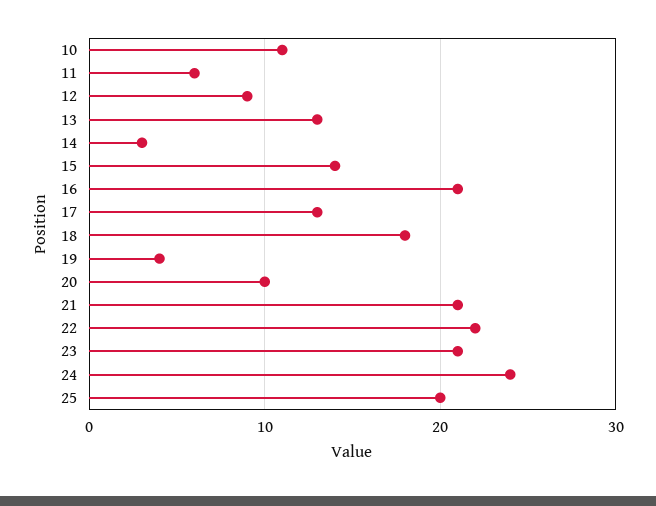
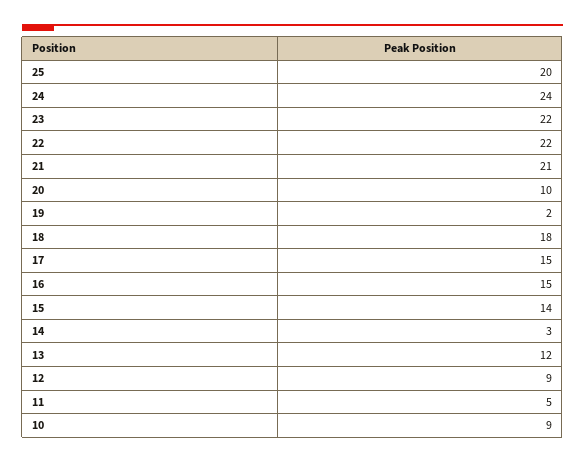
10: 11 -> 9
11: 6 -> 5
13: 13 -> 12
16: 21 -> 15
17: 13 -> 15
19: 4 -> 2
23: 21 -> 22

